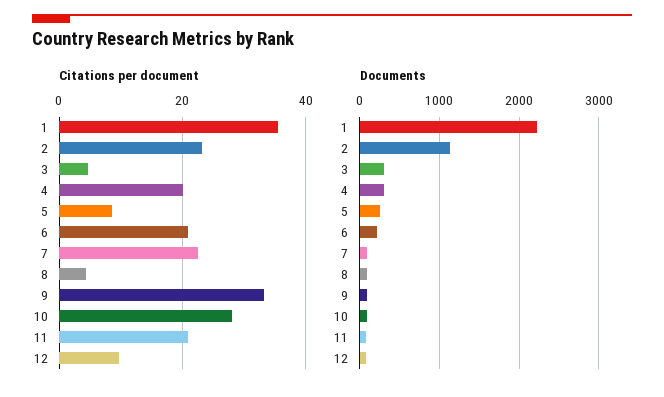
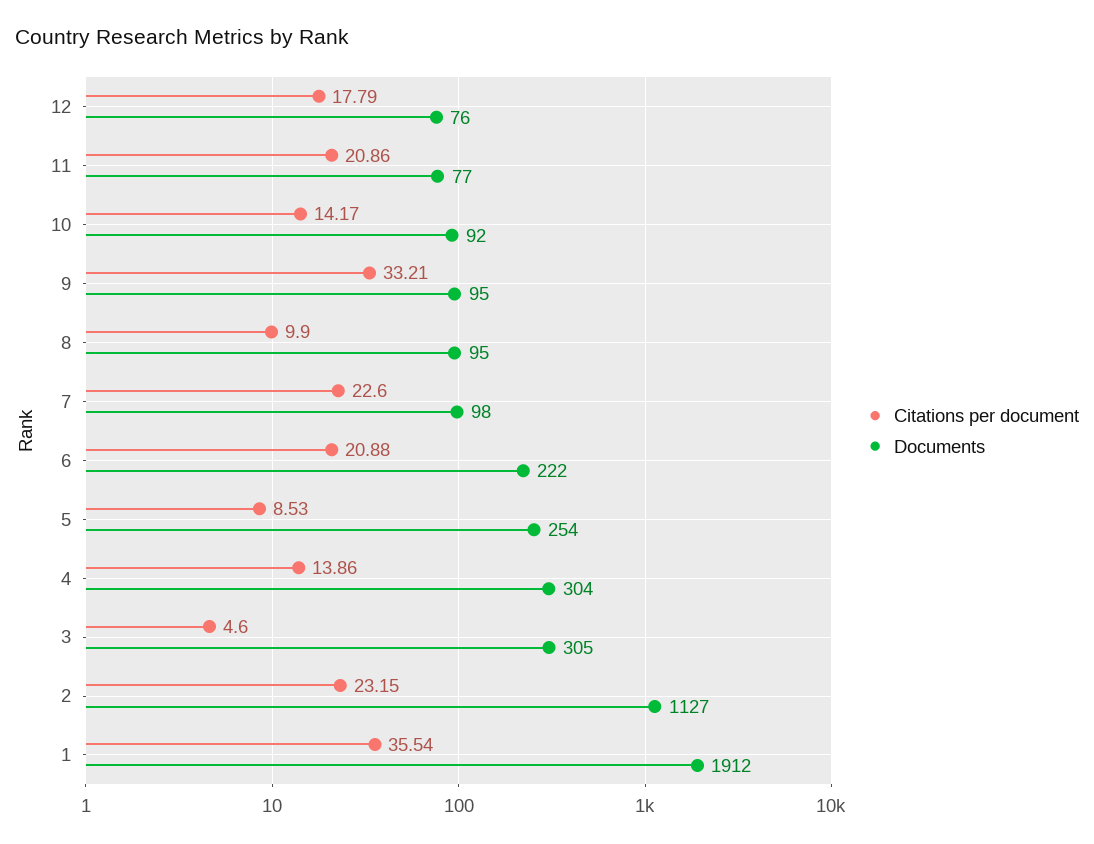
Citations per document, 4: 20 -> 13.86
Citations per document, 8: 4 -> 9.9
Citations per document, 10: 28 -> 14.17
Citations per document, 12: 10 -> 17.79
Documents, 1: 2200 -> 1912

